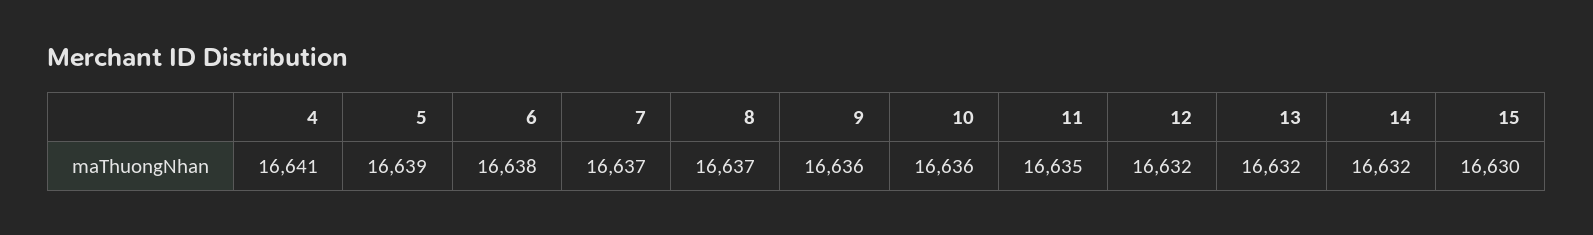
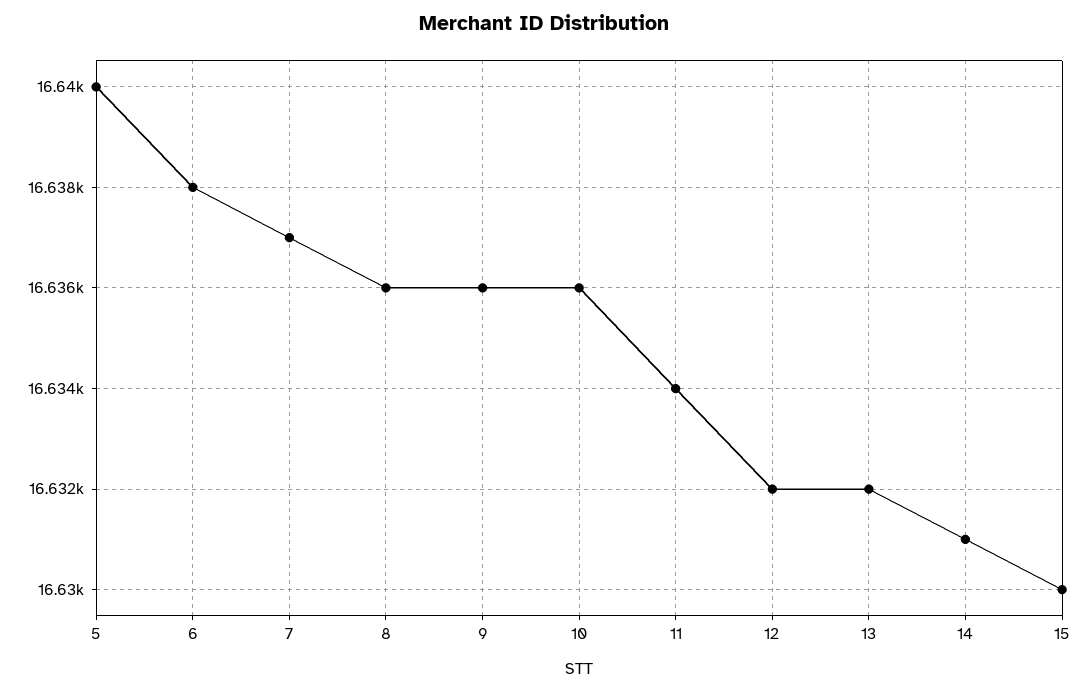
4: 16641 -> none
5: 16639 -> 16640
8: 16637 -> 16636
11: 16635 -> 16634
14: 16632 -> 16631

